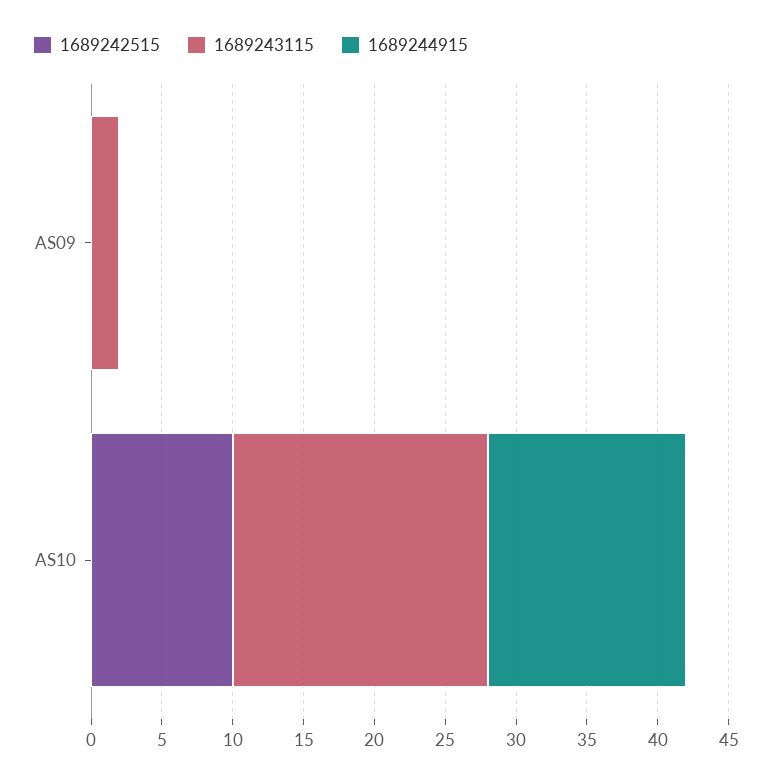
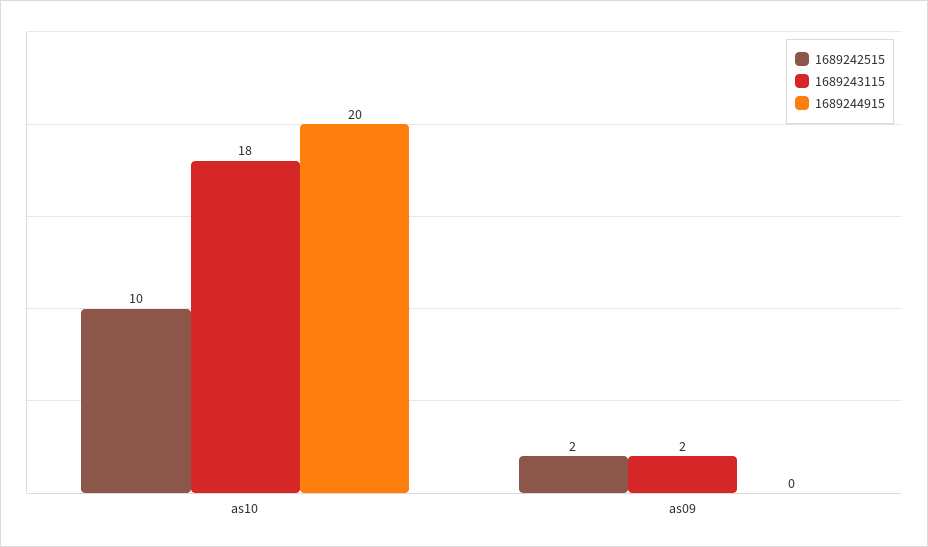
1689242515, AS09: 0 -> 2
1689244915, AS10: 14 -> 20

